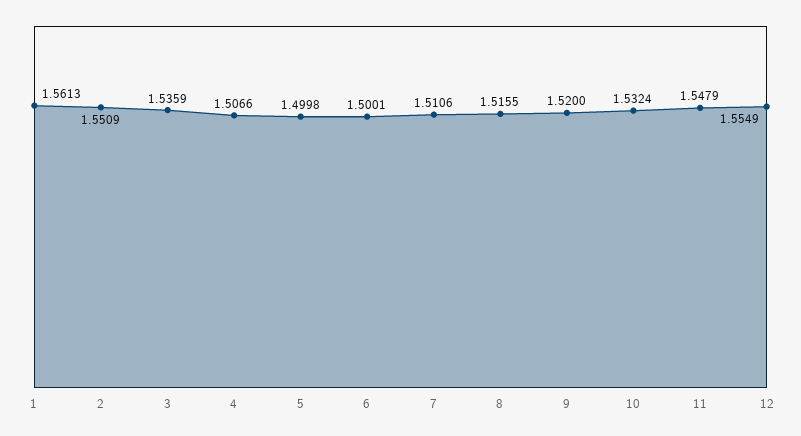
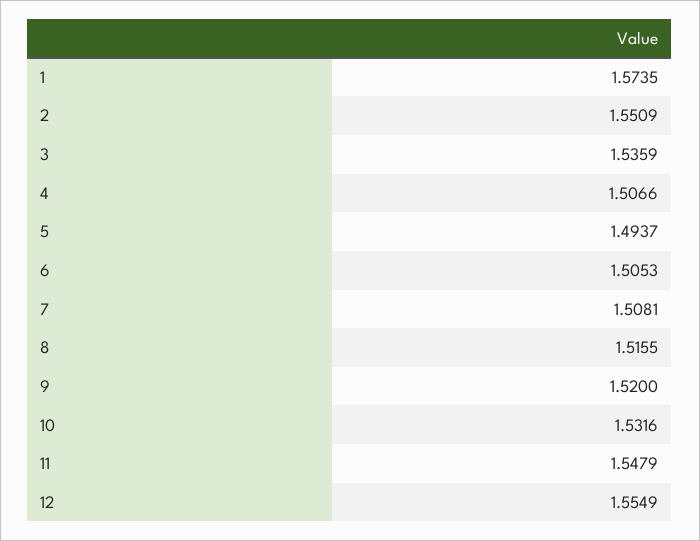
1: 1.5613 -> 1.5735
5: 1.4998 -> 1.4937
6: 1.5001 -> 1.5053
7: 1.5106 -> 1.5081
10: 1.5324 -> 1.5316

